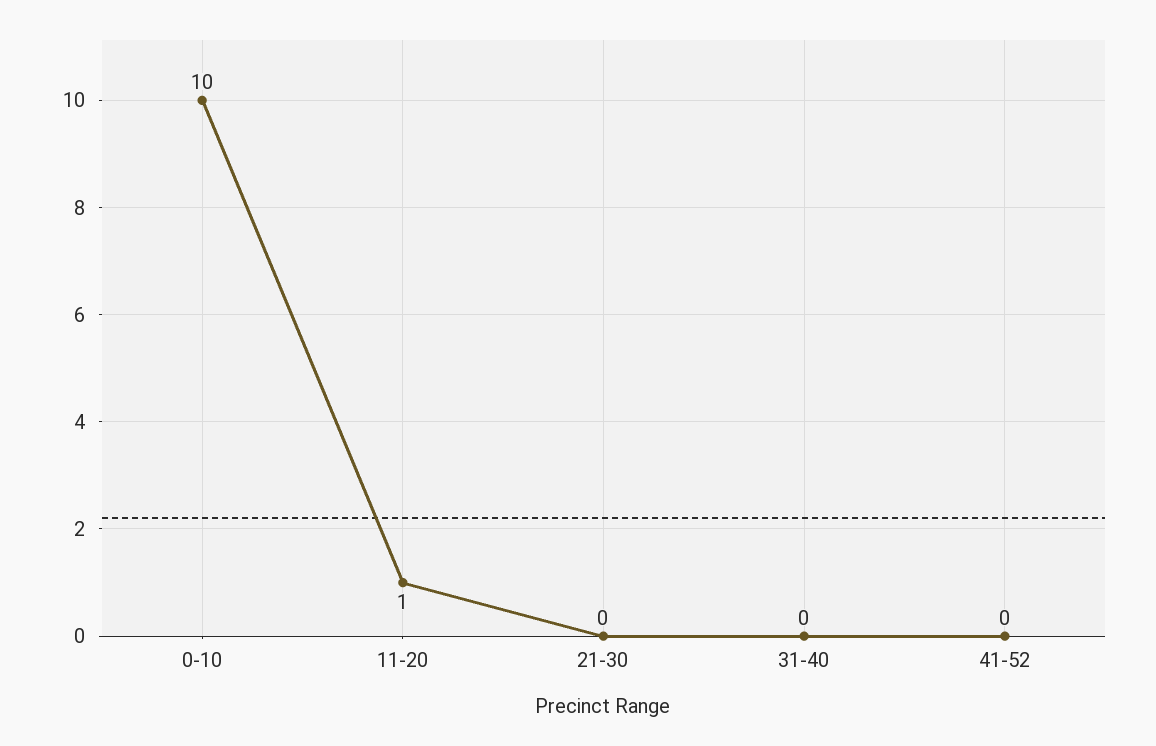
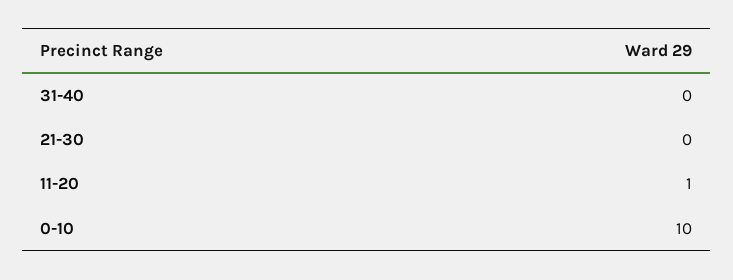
41-52: 0 -> none

